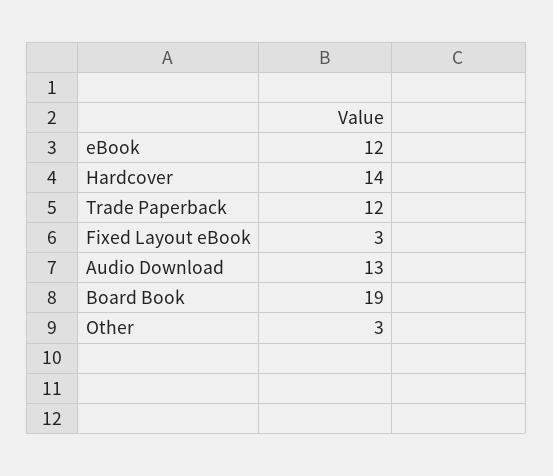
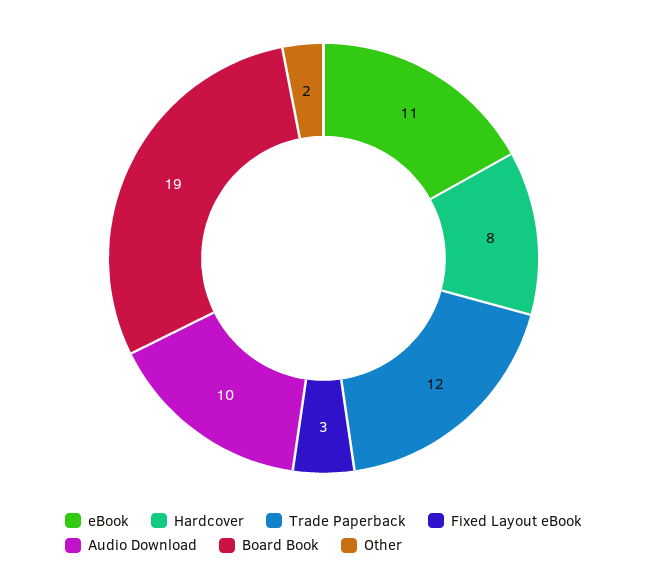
eBook: 12 -> 11
Hardcover: 14 -> 8
Audio Download: 13 -> 10
Other: 3 -> 2

